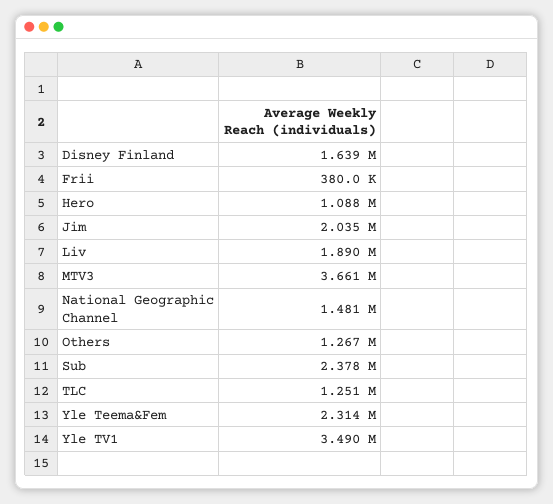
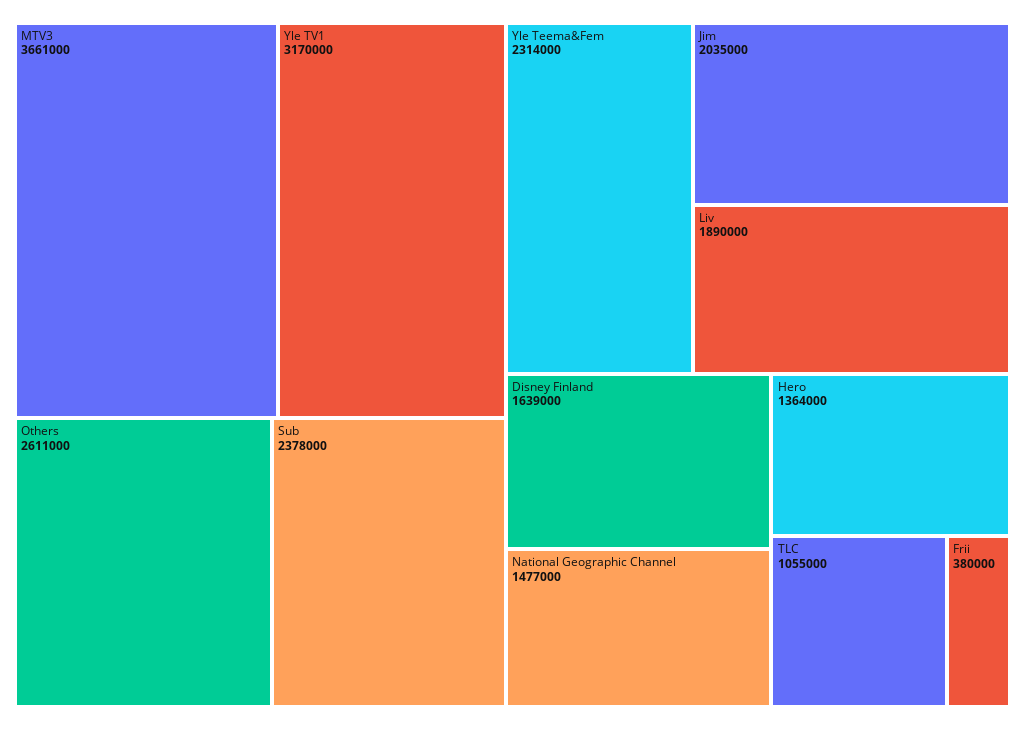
Hero: 1088000 -> 1364000
National Geographic Channel: 1481000 -> 1477000
Others: 1267000 -> 2611000
TLC: 1251000 -> 1055000
Yle TV1: 3490000 -> 3170000

